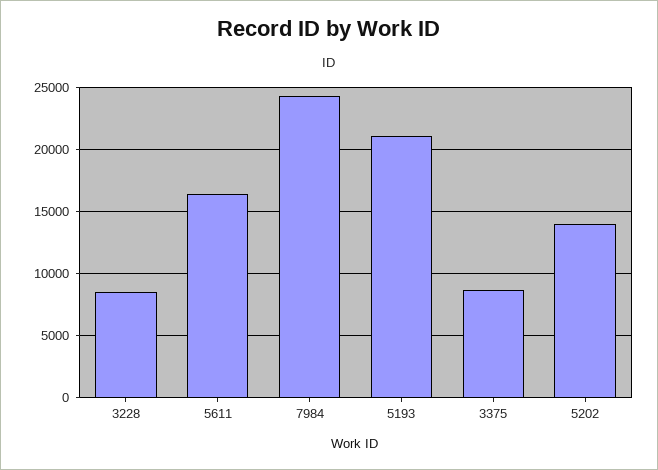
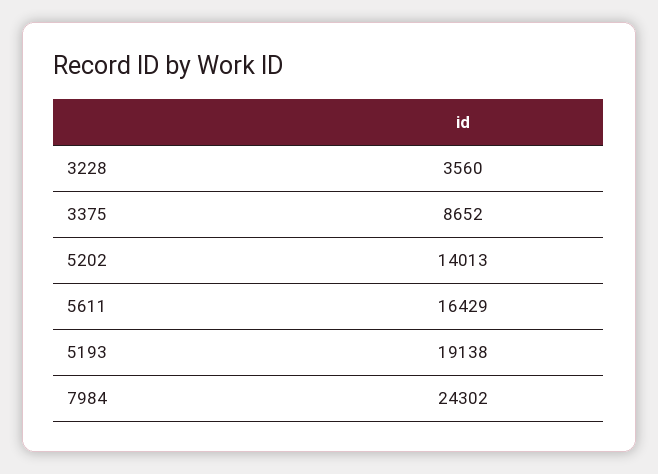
3228: 8500 -> 3560
5193: 21000 -> 19138

